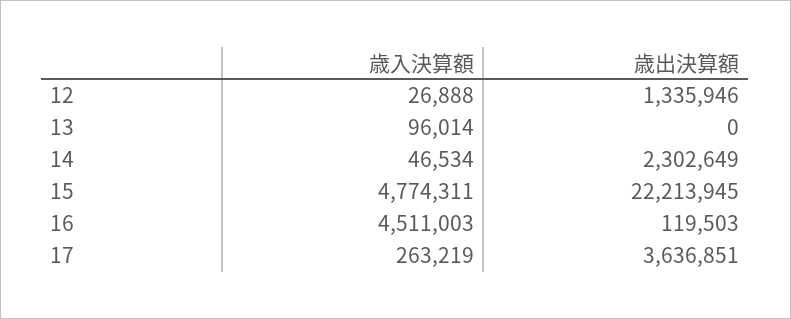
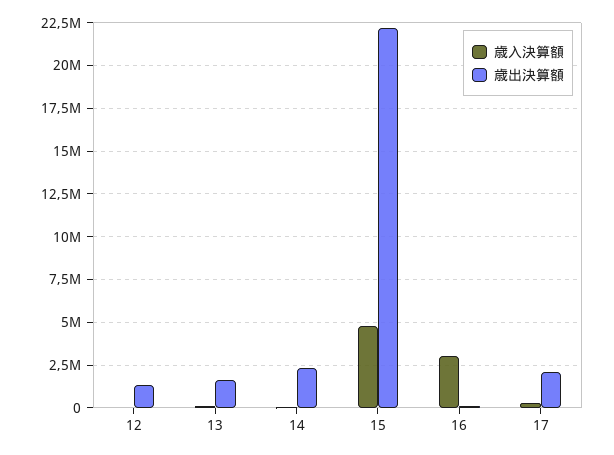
歳出決算額, 13: 0 -> 1500000
歳入決算額, 16: 4511003 -> 3000000
歳出決算額, 17: 3636851 -> 2000000

